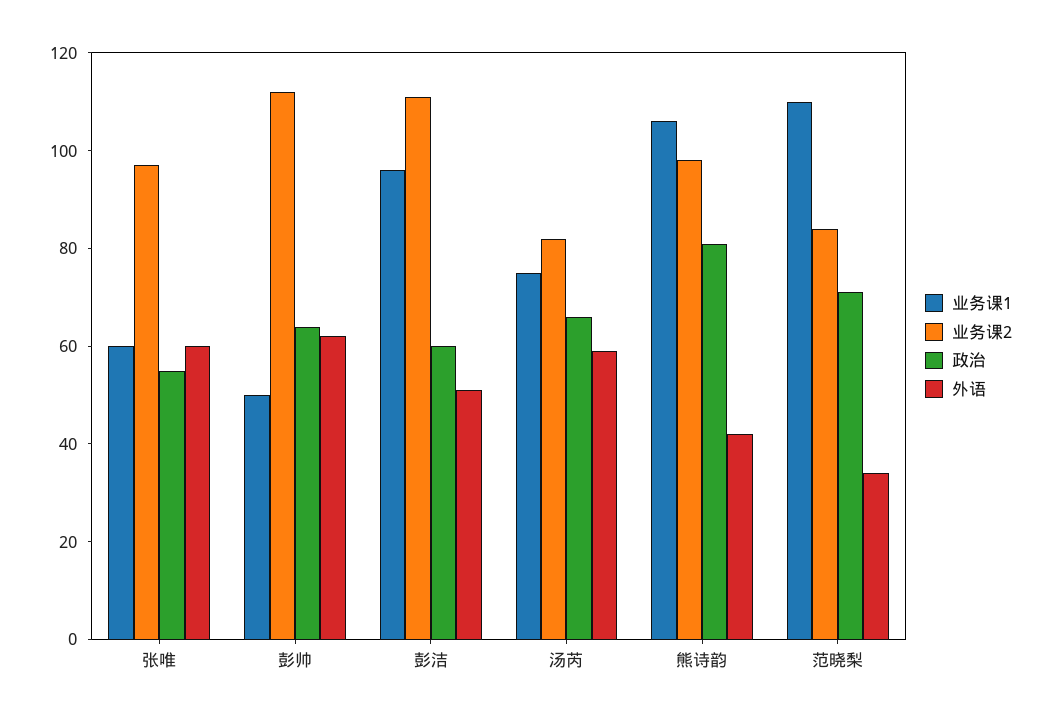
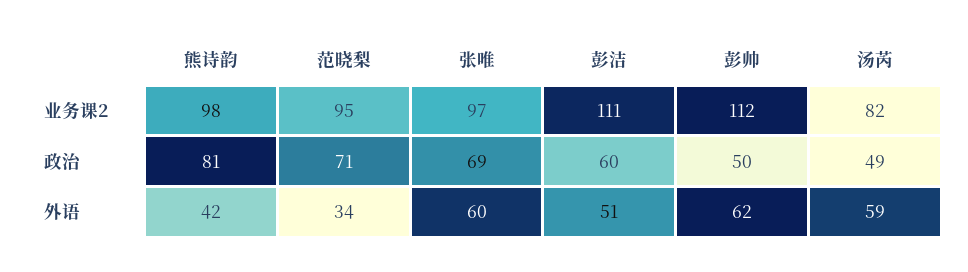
业务课1, 张唯: 60 -> none
政治, 张唯: 55 -> 69
业务课1, 彭帅: 50 -> none
政治, 彭帅: 65 -> 50
业务课1, 彭洁: 95 -> none
业务课1, 汤芮: 75 -> none
政治, 汤芮: 65 -> 49
业务课1, 熊诗韵: 105 -> none
业务课1, 范晓梨: 110 -> none
业务课2, 范晓梨: 85 -> 95

